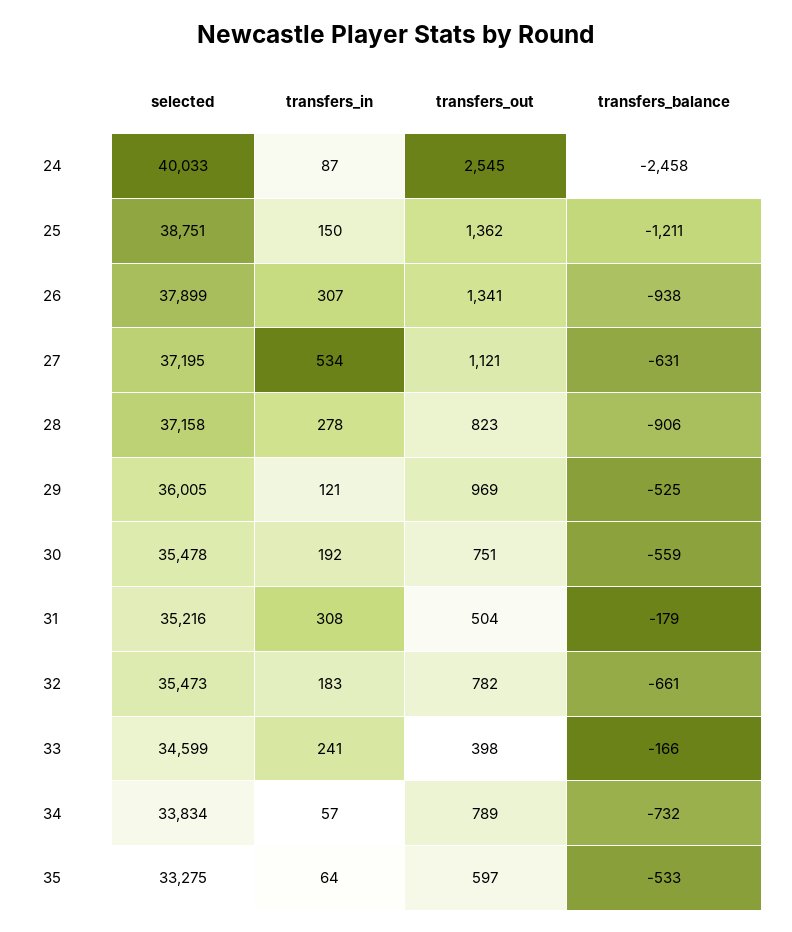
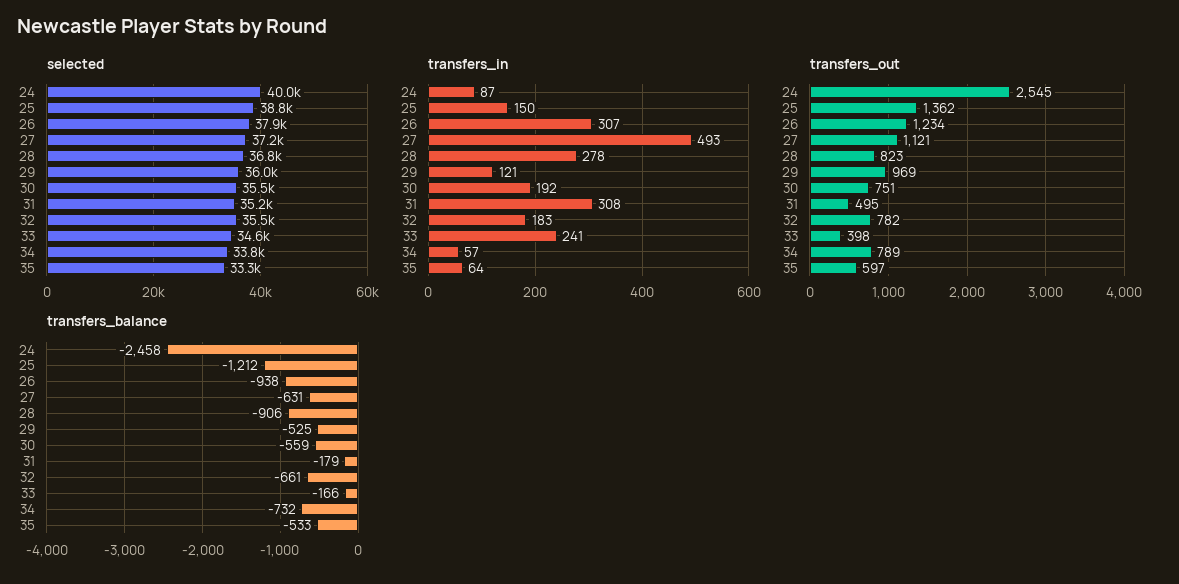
transfers_balance, 25: -1211 -> -1212
transfers_out, 26: 1341 -> 1234
transfers_in, 27: 534 -> 493
selected, 28: 37158 -> 36800
transfers_out, 31: 504 -> 495

